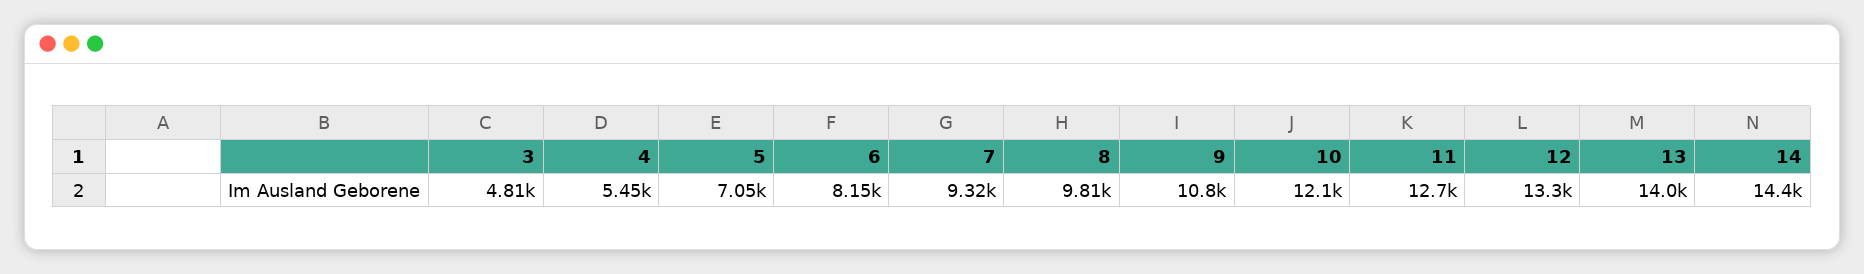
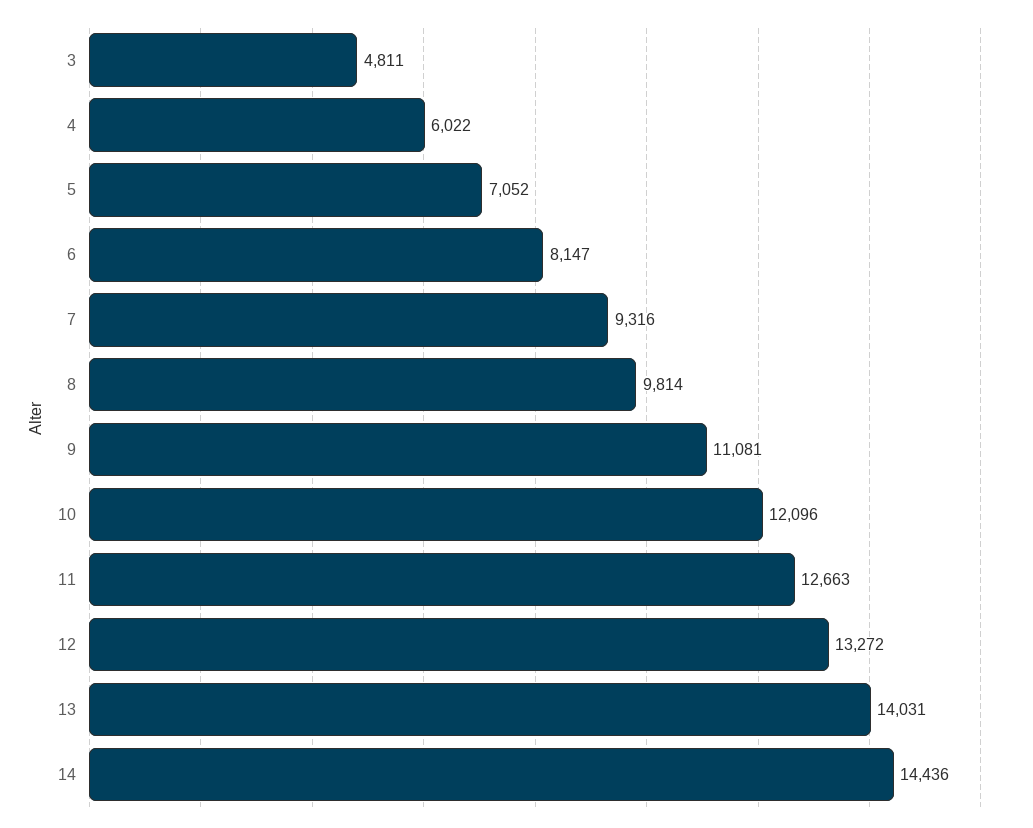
4: 5450 -> 6022
9: 10800 -> 11081

